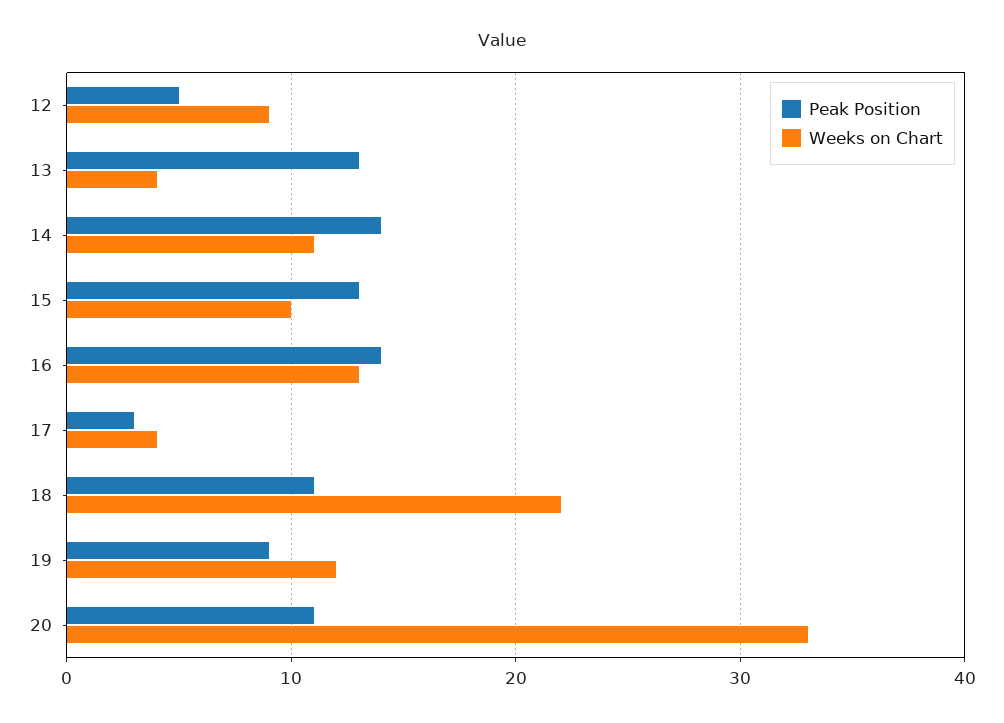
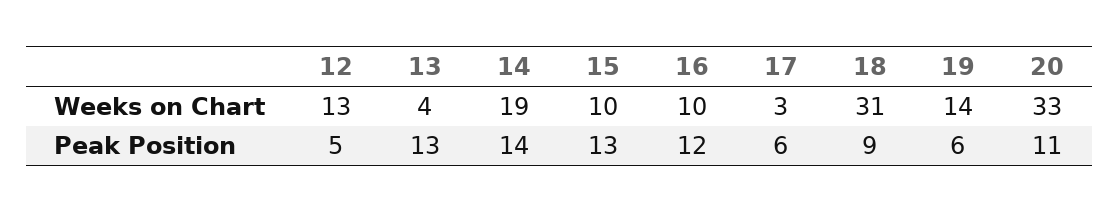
Weeks on Chart, 12: 9 -> 13
Weeks on Chart, 14: 11 -> 19
Peak Position, 16: 14 -> 12
Weeks on Chart, 16: 13 -> 10
Peak Position, 17: 3 -> 6
Weeks on Chart, 17: 4 -> 3
Peak Position, 18: 11 -> 9
Weeks on Chart, 18: 22 -> 31
Peak Position, 19: 9 -> 6
Weeks on Chart, 19: 12 -> 14

